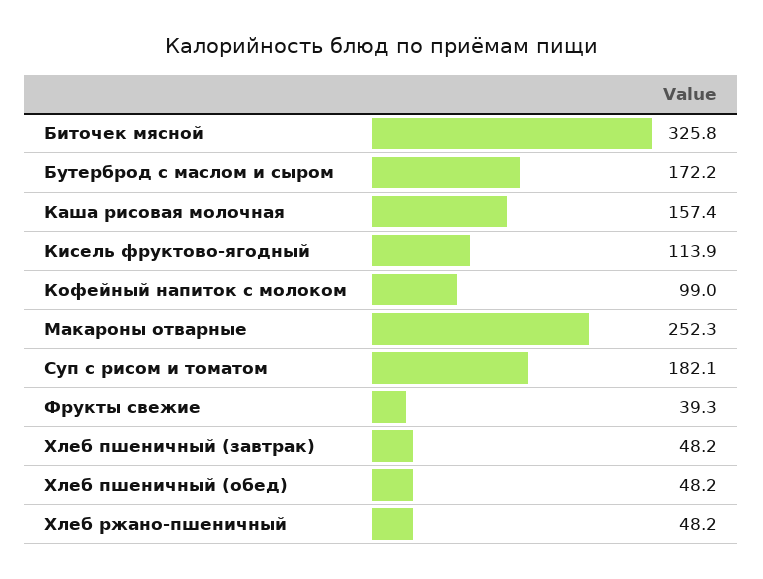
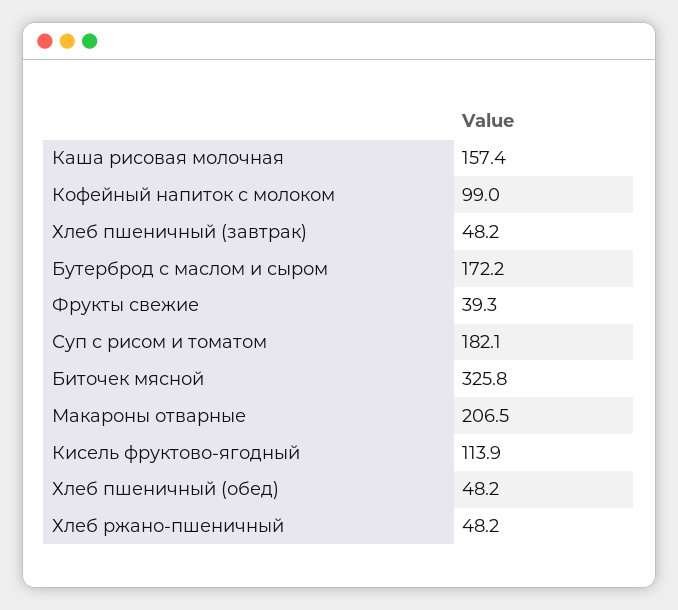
Макароны отварные: 252.3 -> 206.5

